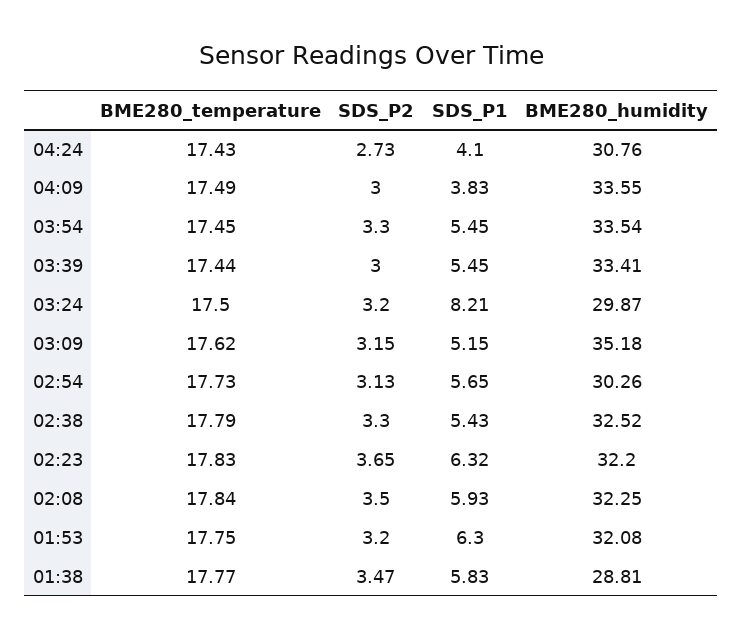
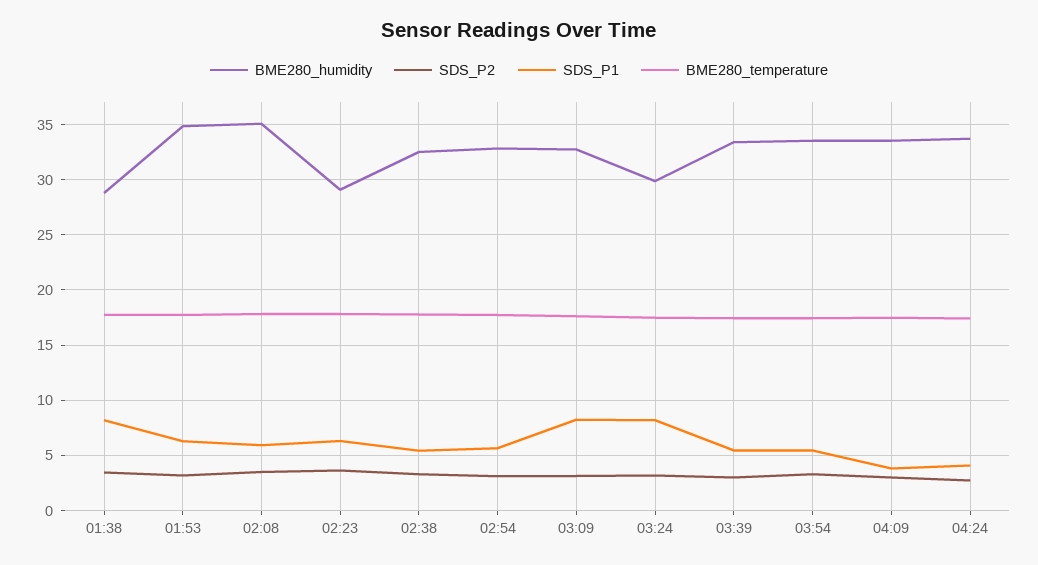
BME280_humidity, 04:24: 30.76 -> 34
SDS_P1, 03:09: 5.15 -> 8
BME280_humidity, 03:09: 35.18 -> 33
BME280_humidity, 02:54: 30.26 -> 33
BME280_humidity, 02:23: 32.2 -> 29
BME280_humidity, 02:08: 32.25 -> 35
BME280_humidity, 01:53: 32.08 -> 35
SDS_P1, 01:38: 5.83 -> 8

